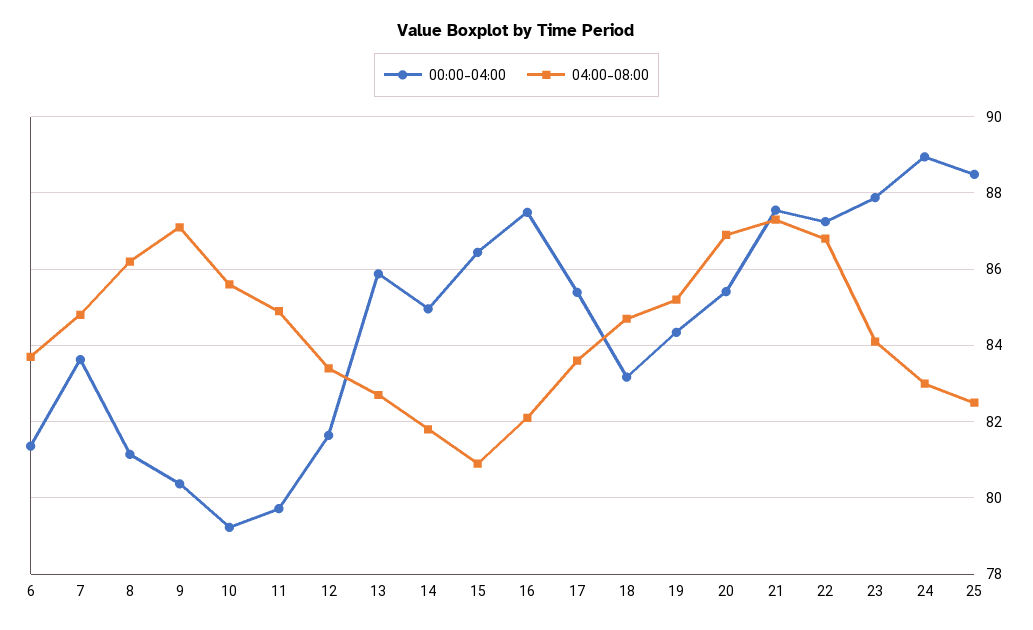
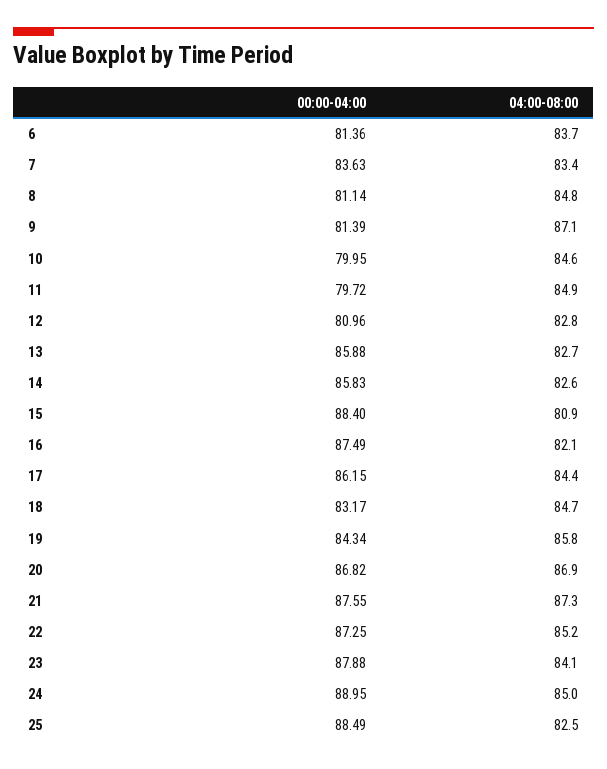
04:00-08:00, 7: 84.8 -> 83.4
04:00-08:00, 8: 86.2 -> 84.8
00:00-04:00, 9: 80.4 -> 81.39
00:00-04:00, 10: 79.2 -> 79.95
04:00-08:00, 10: 85.6 -> 84.6
00:00-04:00, 12: 81.6 -> 80.96
04:00-08:00, 12: 83.4 -> 82.8
00:00-04:00, 14: 85 -> 85.83
04:00-08:00, 14: 81.8 -> 82.6
00:00-04:00, 15: 86.4 -> 88.4
00:00-04:00, 17: 85.4 -> 86.15
04:00-08:00, 17: 83.6 -> 84.4
04:00-08:00, 19: 85.2 -> 85.8
00:00-04:00, 20: 85.4 -> 86.82
04:00-08:00, 22: 86.8 -> 85.2
04:00-08:00, 24: 83 -> 85

